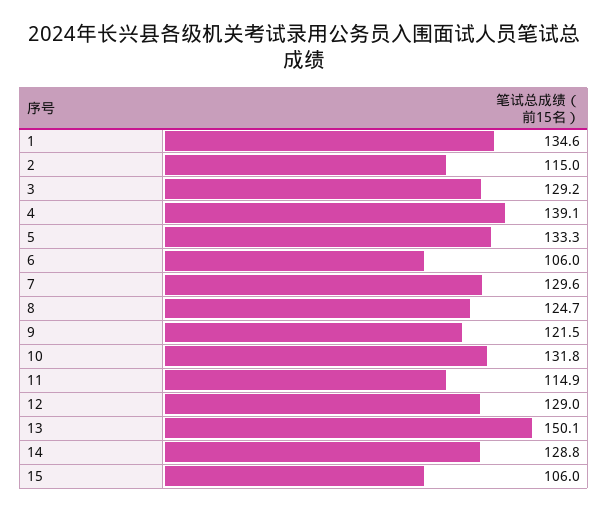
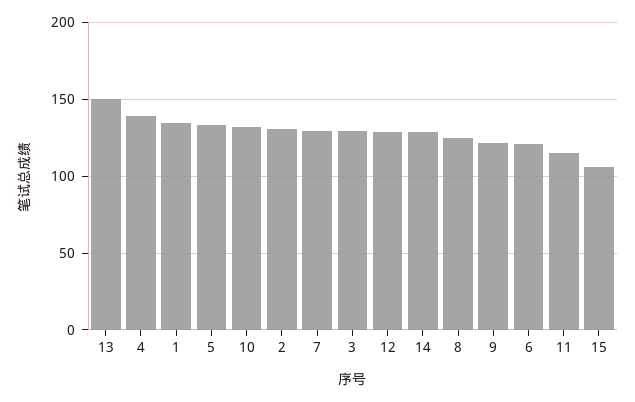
2: 115 -> 130
6: 106 -> 120

